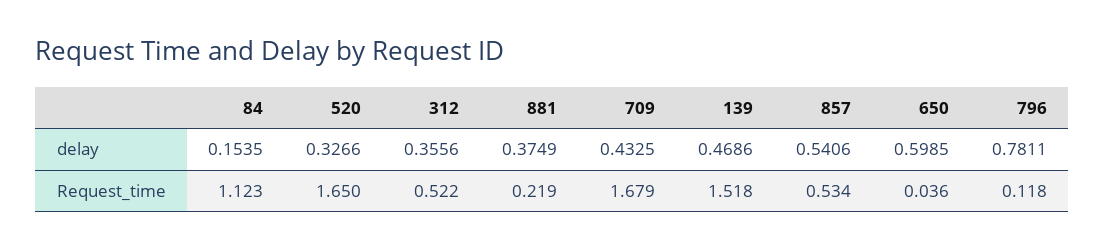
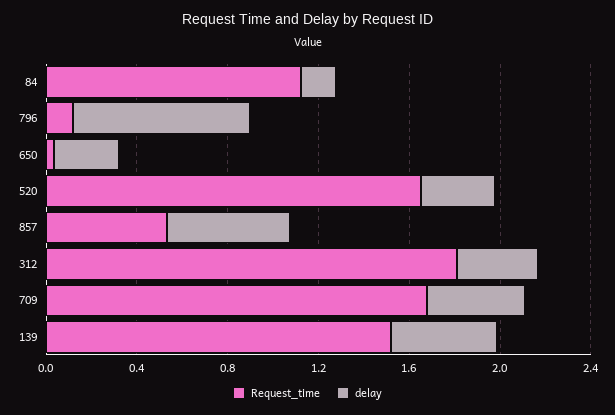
delay, 881: 0.3749 -> none
delay, 650: 0.5985 -> 0.3
Request_time, 312: 0.522 -> 1.8
Request_time, 881: 0.219 -> none

